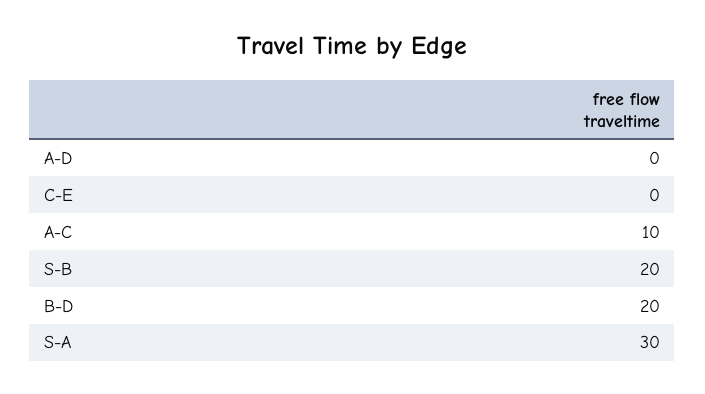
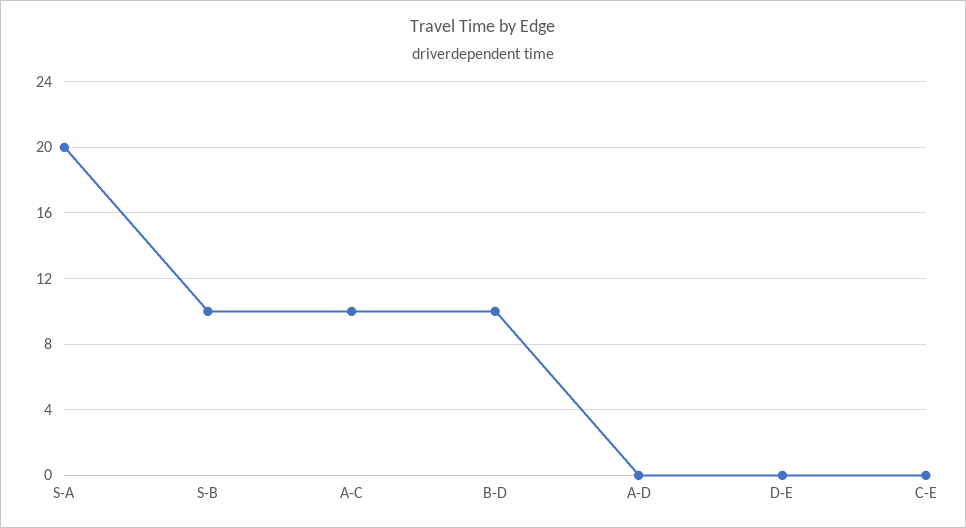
S-B: 20 -> 10
B-D: 20 -> 10
S-A: 30 -> 20
D-E: none -> 0

